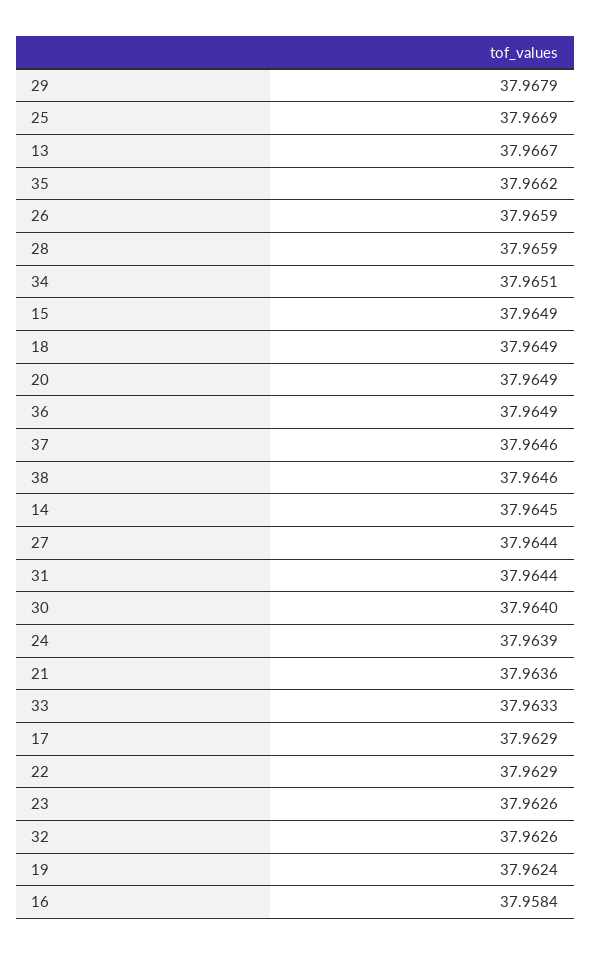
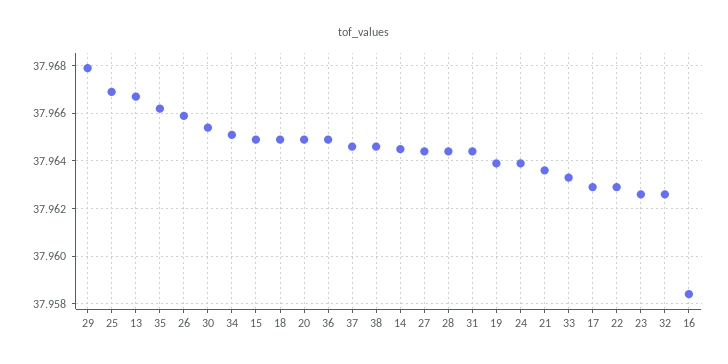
28: 37.9659 -> 37.9645
30: 37.964 -> 37.9655
19: 37.9624 -> 37.964

